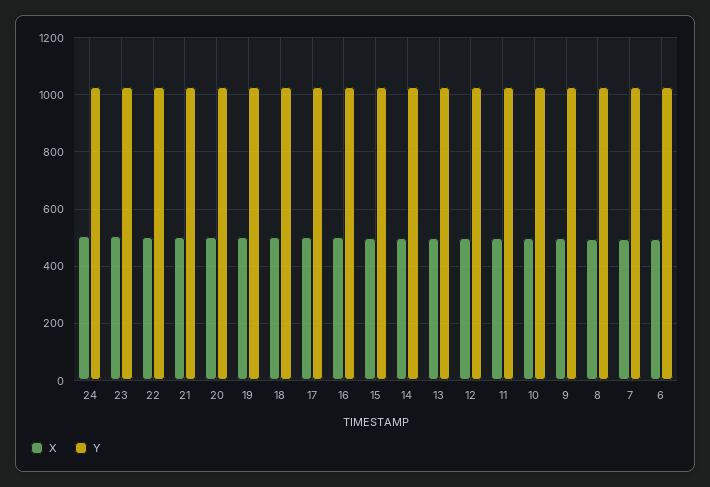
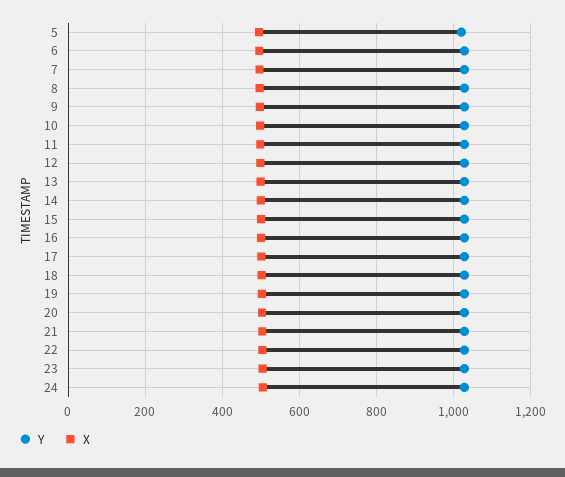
Y, 5: none -> 1020
X, 5: none -> 500

